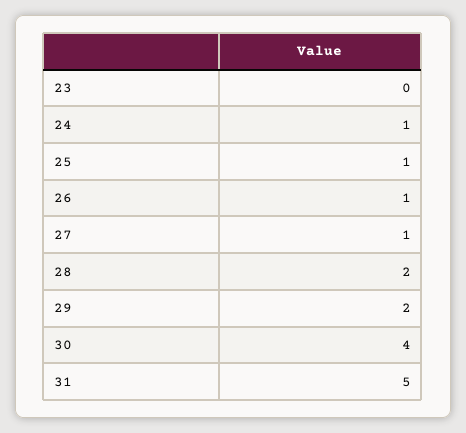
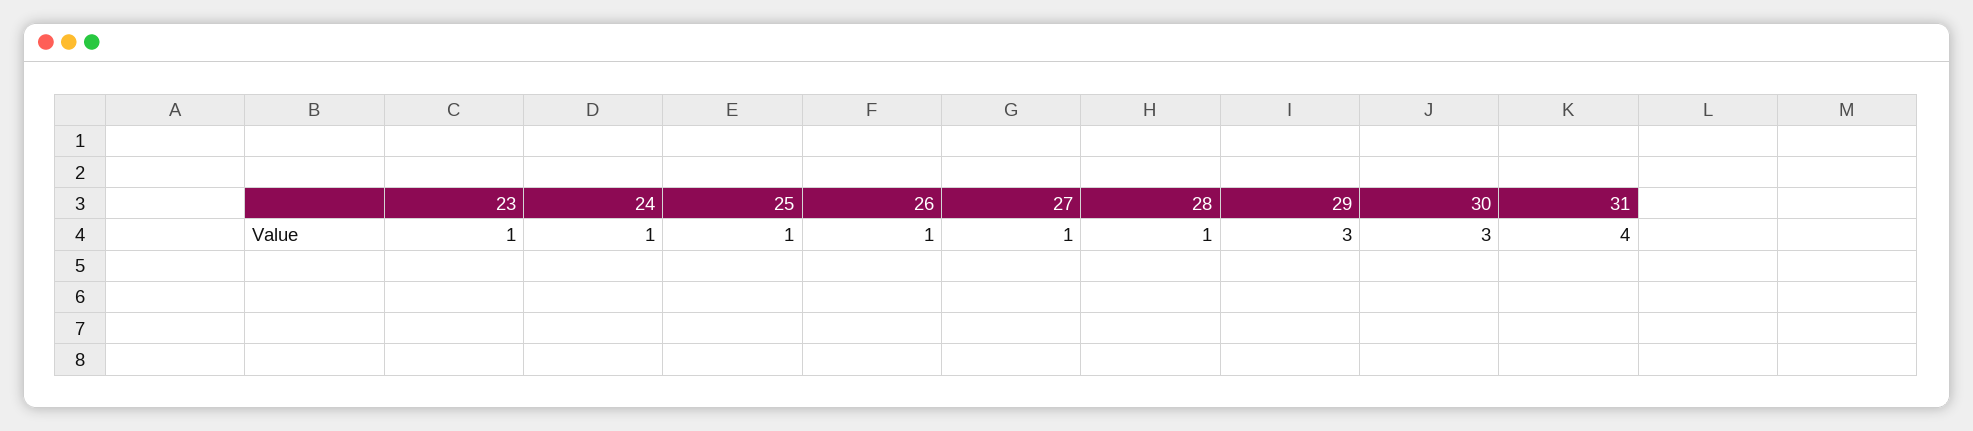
23: 0 -> 1
28: 2 -> 1
29: 2 -> 3
30: 4 -> 3
31: 5 -> 4

